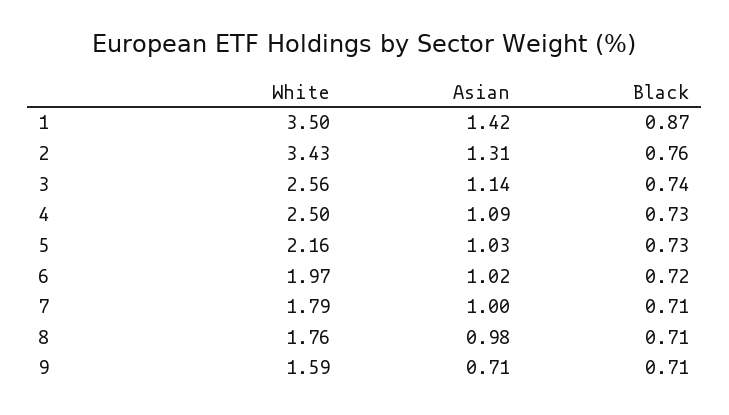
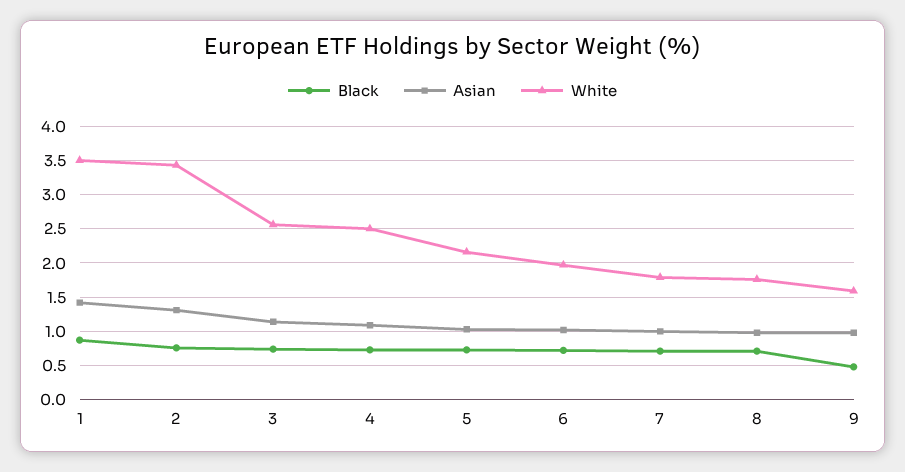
Asian, 9: 0.71 -> 1
Black, 9: 0.71 -> 0.5

